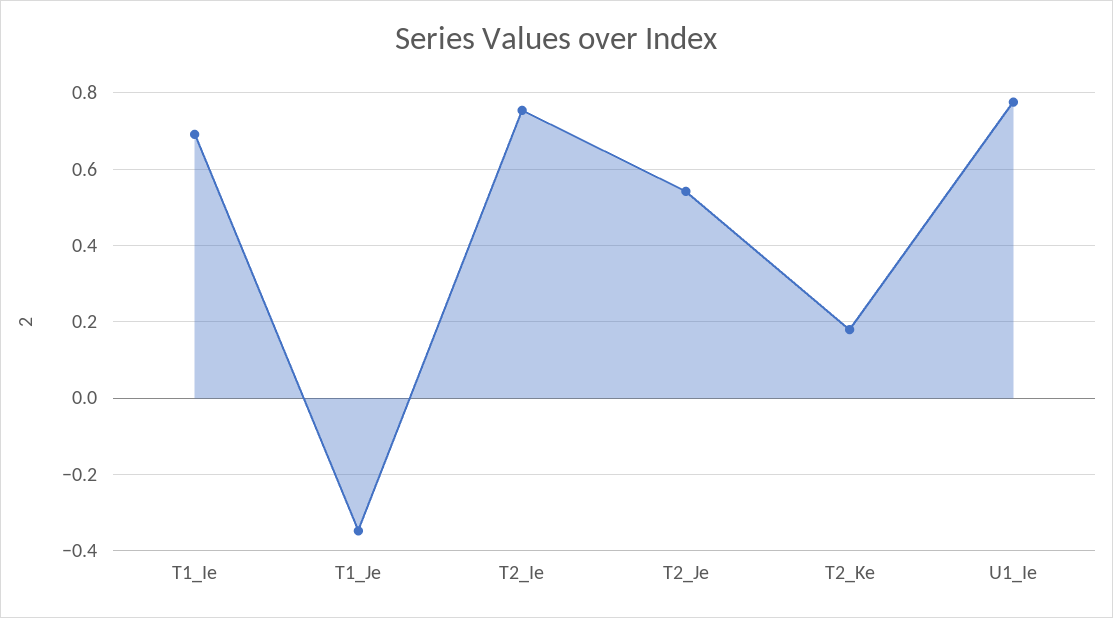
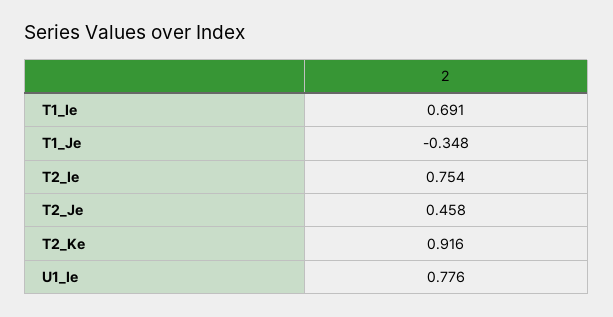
T2_Je: 0.54 -> 0.458
T2_Ke: 0.18 -> 0.916

